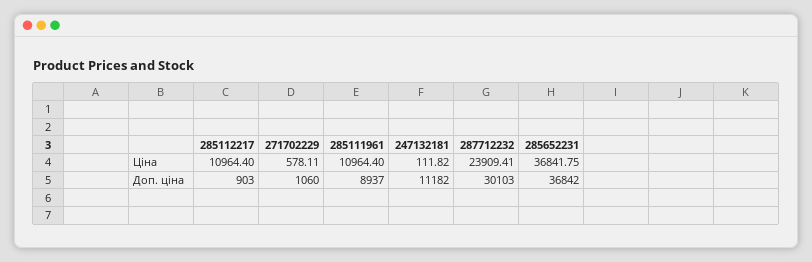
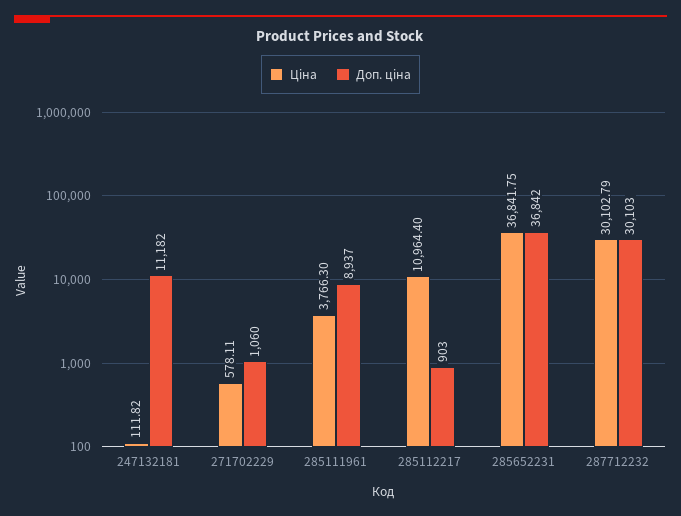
Ціна, 285111961: 10964.4 -> 3766.3
Ціна, 287712232: 23909.41 -> 30102.79

